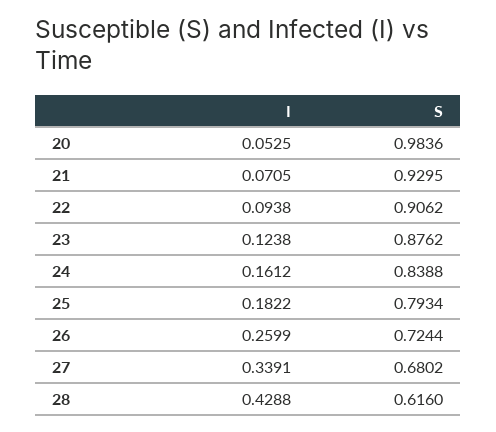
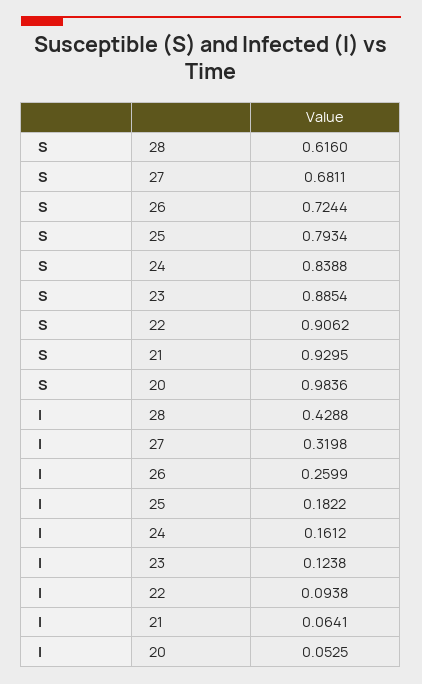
I, 21: 0.0705 -> 0.0641
S, 23: 0.8762 -> 0.8854
I, 27: 0.3391 -> 0.3198
S, 27: 0.6802 -> 0.6811

